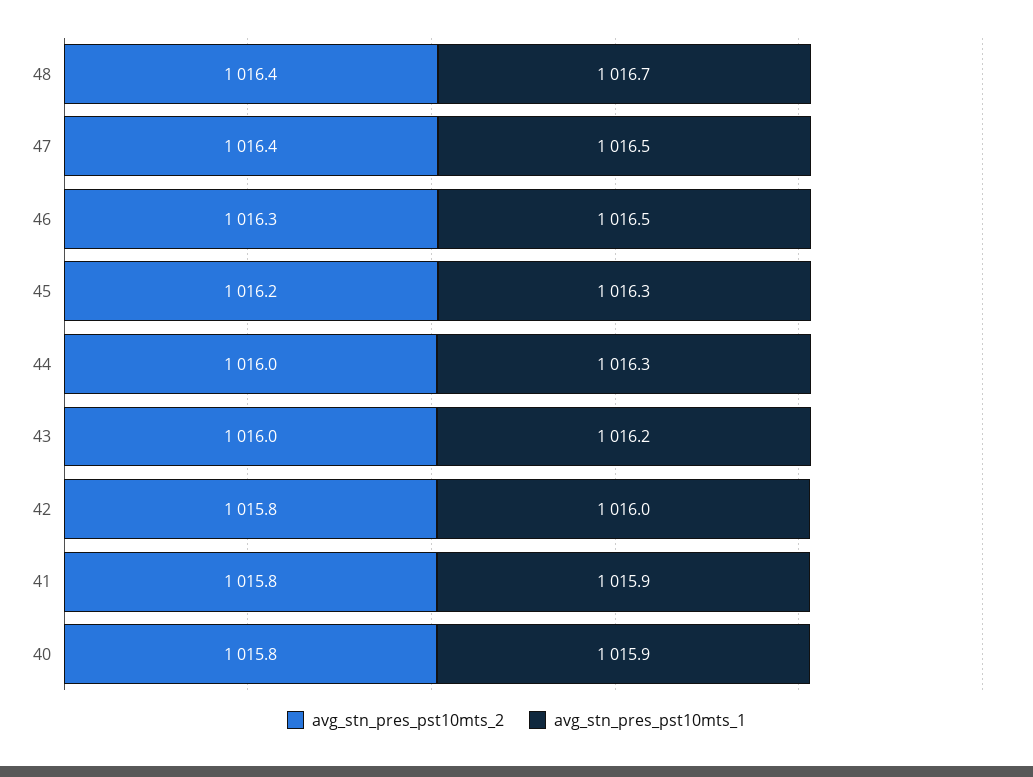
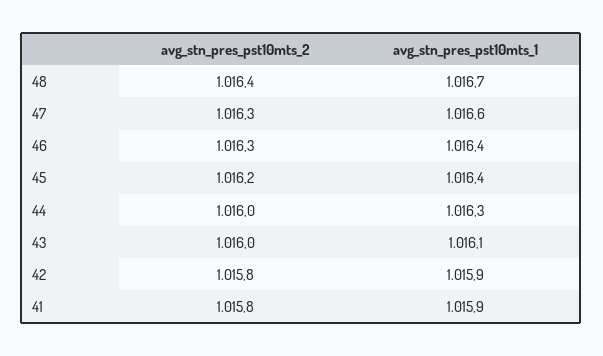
avg_stn_pres_pst10mts_2, 47: 1016.4 -> 1016.3
avg_stn_pres_pst10mts_1, 47: 1016.5 -> 1016.6
avg_stn_pres_pst10mts_1, 46: 1016.5 -> 1016.4
avg_stn_pres_pst10mts_1, 45: 1016.3 -> 1016.4
avg_stn_pres_pst10mts_1, 43: 1016.2 -> 1016.1
avg_stn_pres_pst10mts_1, 42: 1016 -> 1015.9
avg_stn_pres_pst10mts_2, 40: 1015.8 -> none
avg_stn_pres_pst10mts_1, 40: 1015.9 -> none

